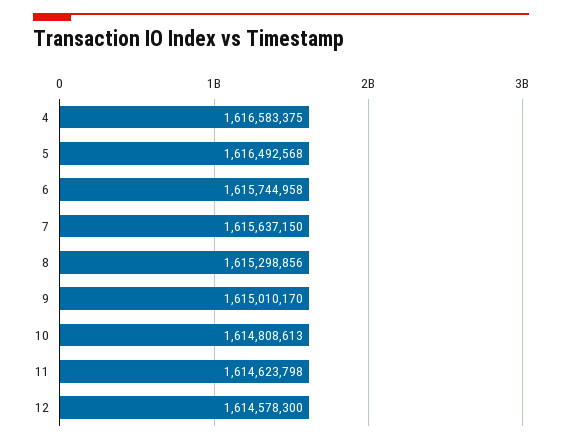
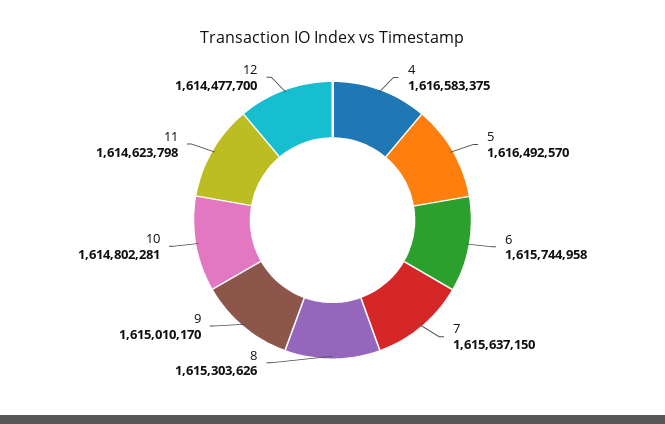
5: 1616492568 -> 1616492570
8: 1615298856 -> 1615303626
10: 1614808613 -> 1614802281
12: 1614578300 -> 1614477700

